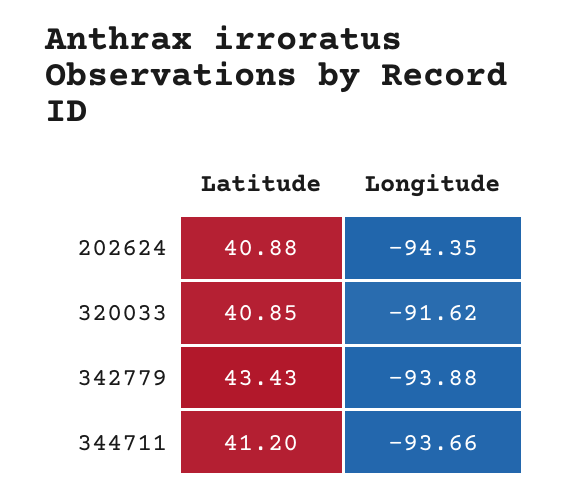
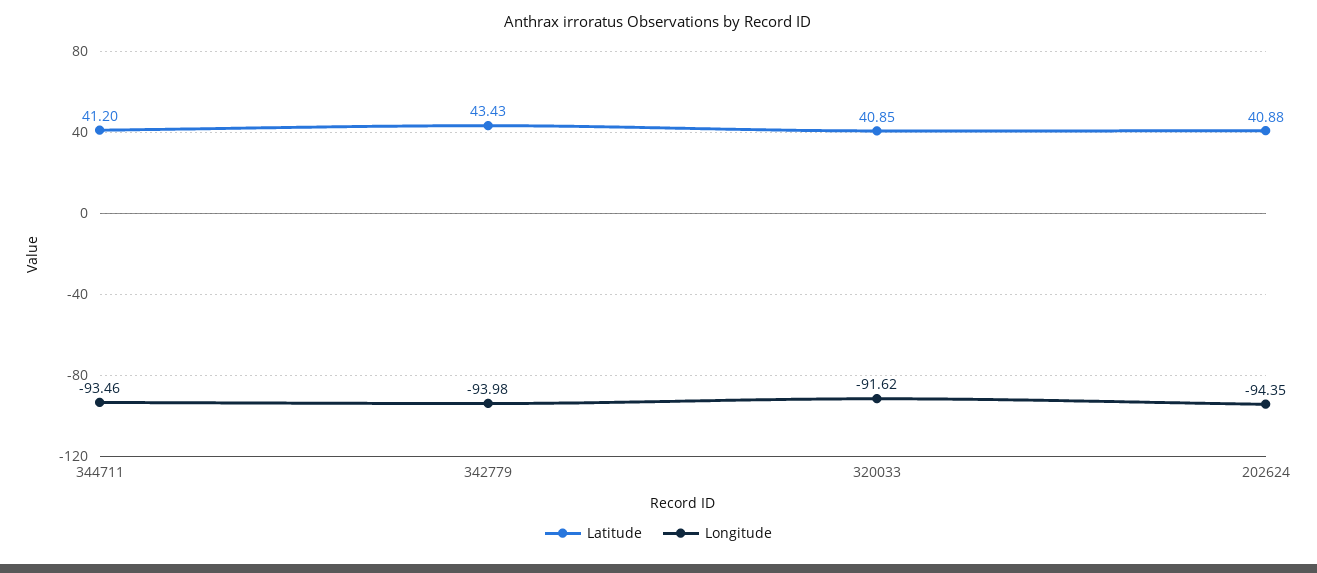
Longitude, 342779: -93.88 -> -93.98
Longitude, 344711: -93.66 -> -93.46

